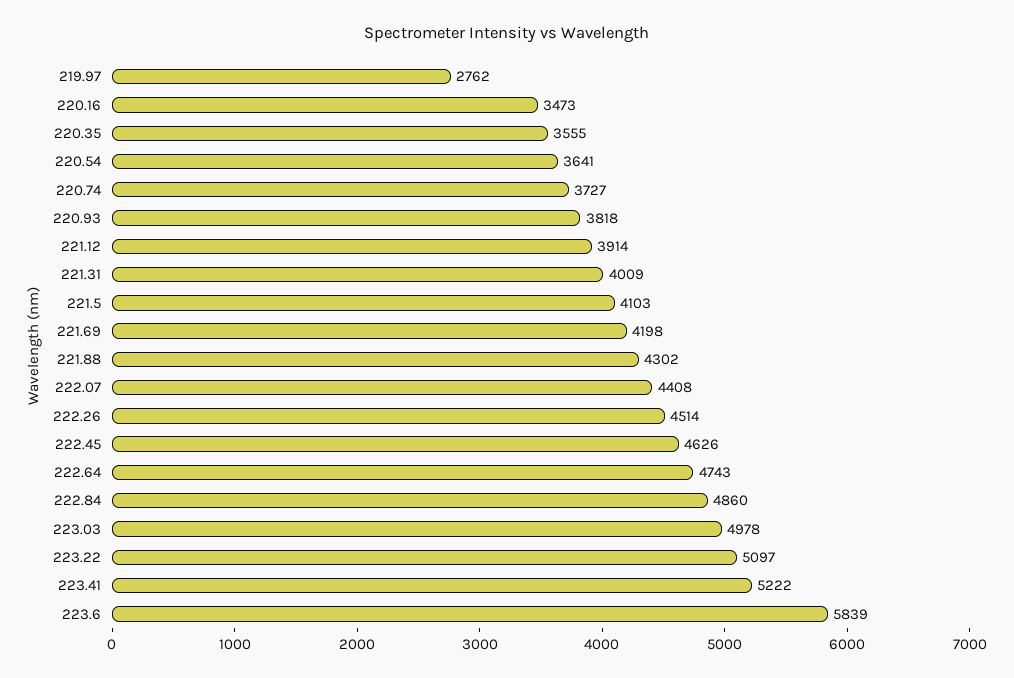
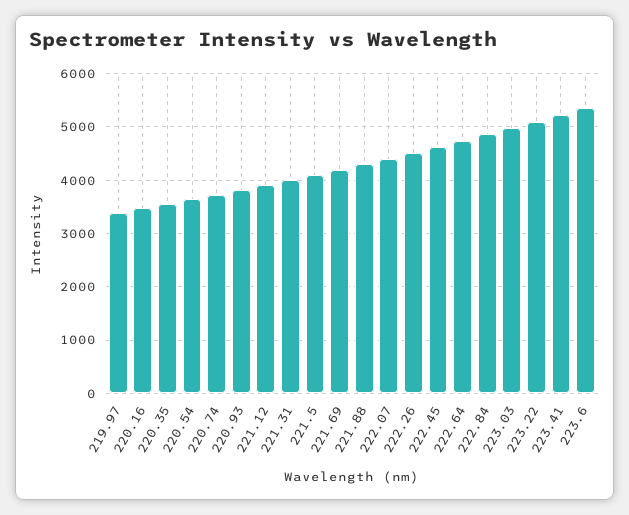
219.97: 2762 -> 3400
223.6: 5839 -> 5400

